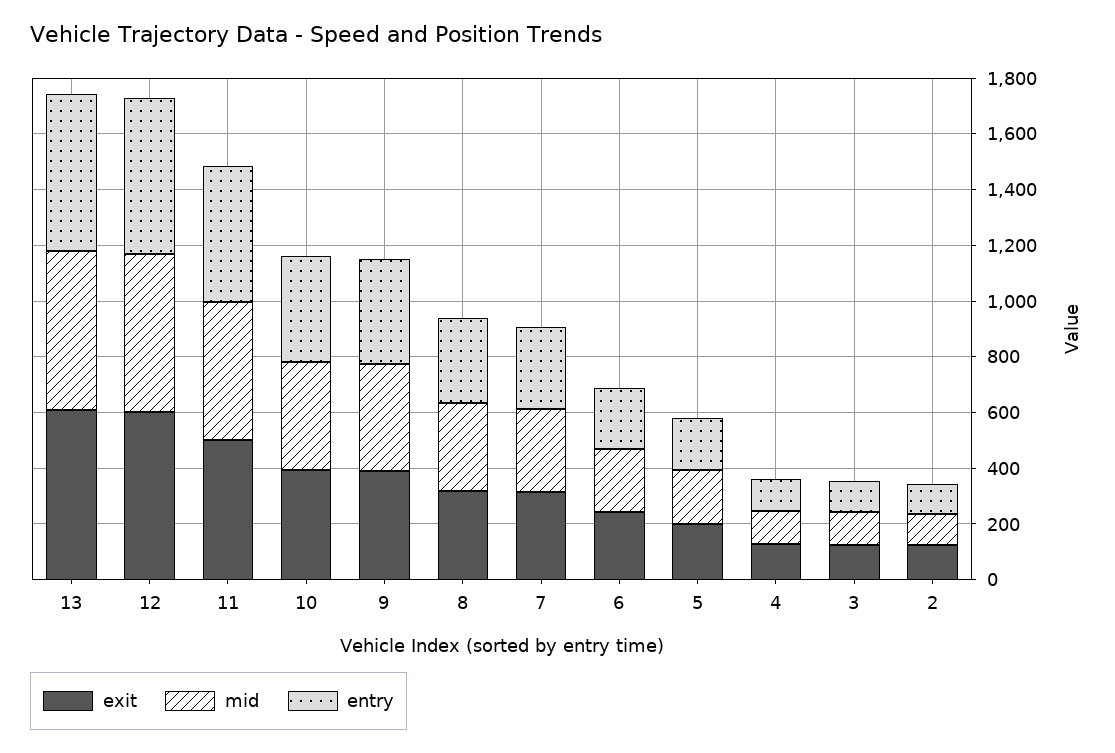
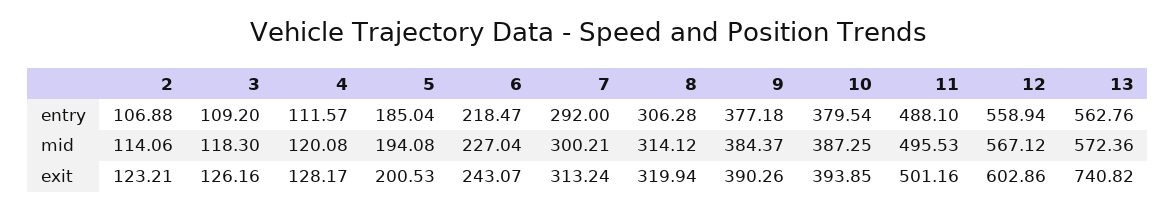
exit, 13: 600 -> 740.82

